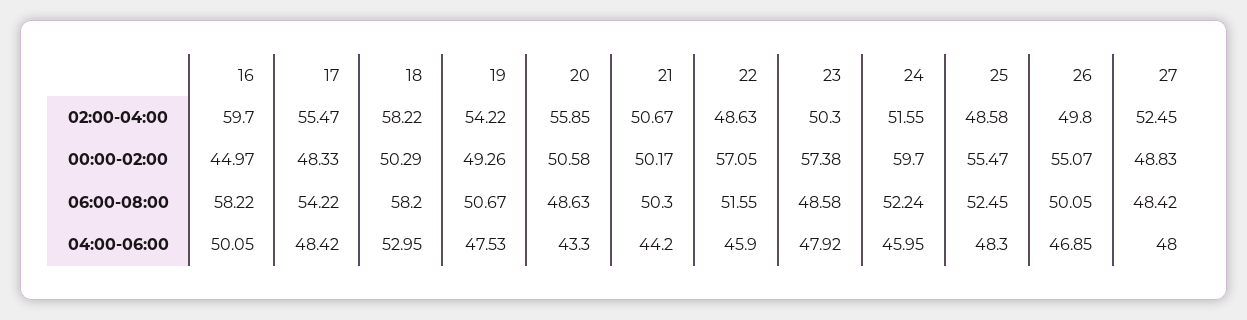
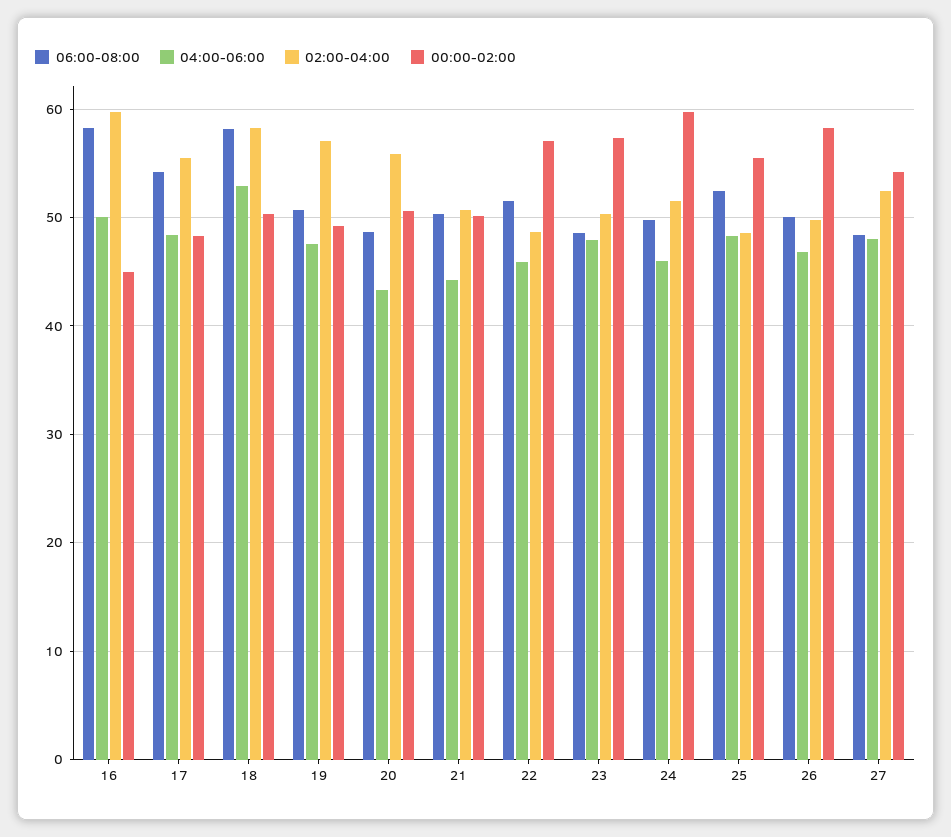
02:00-04:00, 19: 54.22 -> 57
00:00-02:00, 26: 55.07 -> 58
00:00-02:00, 27: 48.83 -> 54
06:00-08:00, 24: 52.24 -> 50

